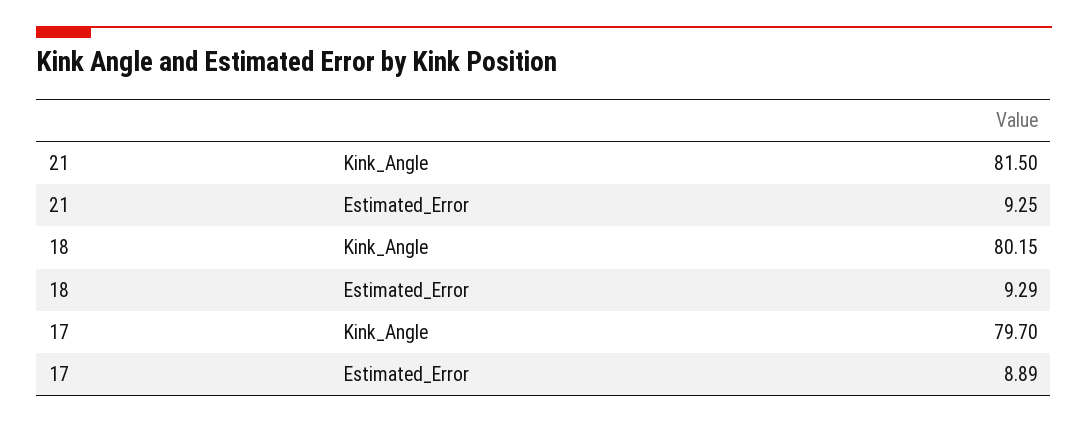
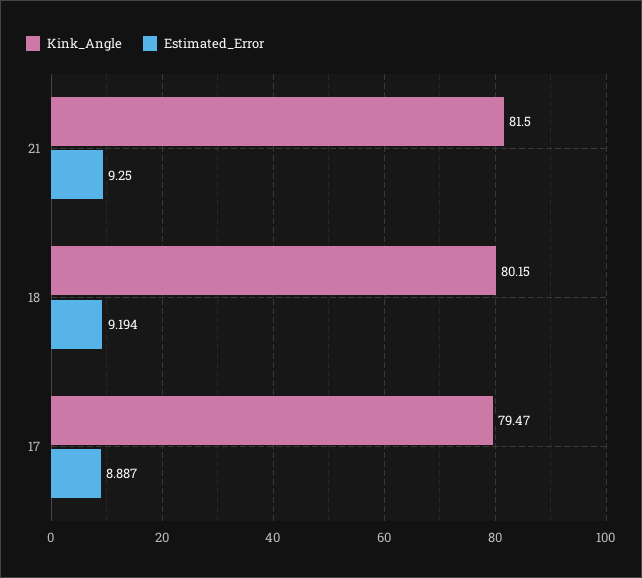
Estimated_Error, 18: 9.29 -> 9.194
Kink_Angle, 17: 79.7 -> 79.47

